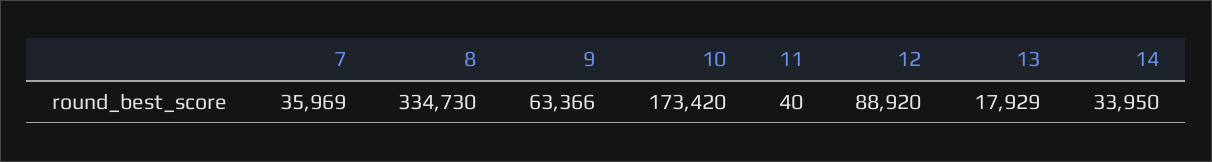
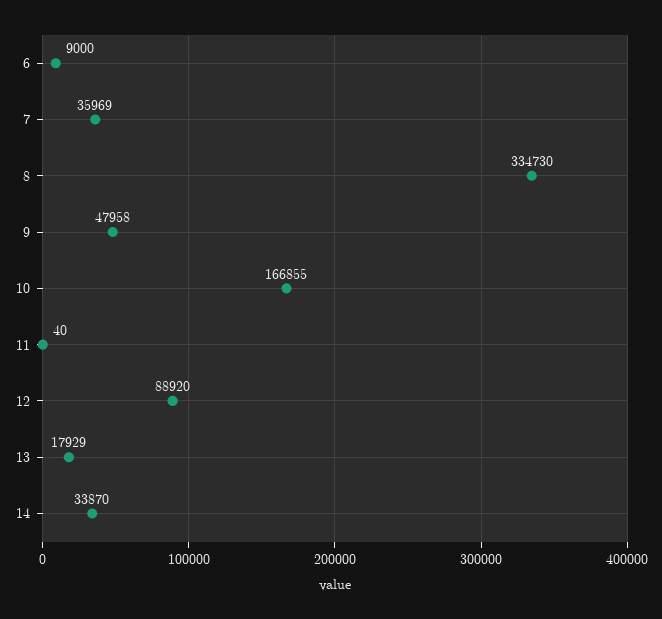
9: 63366 -> 47958
10: 173420 -> 166855
14: 33950 -> 33870
6: none -> 9000

